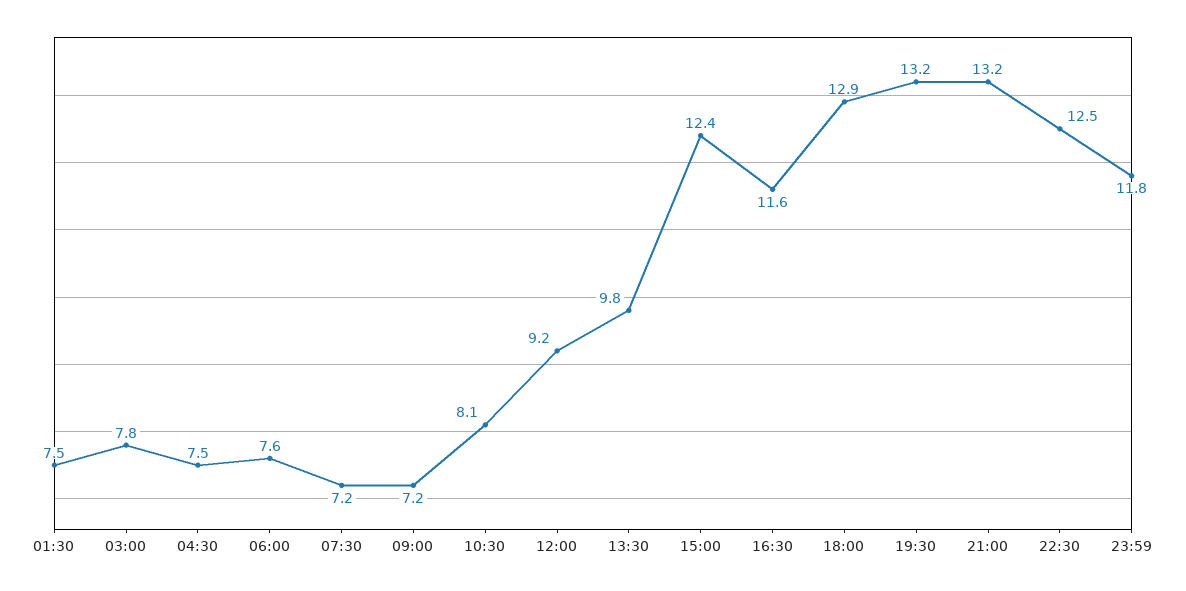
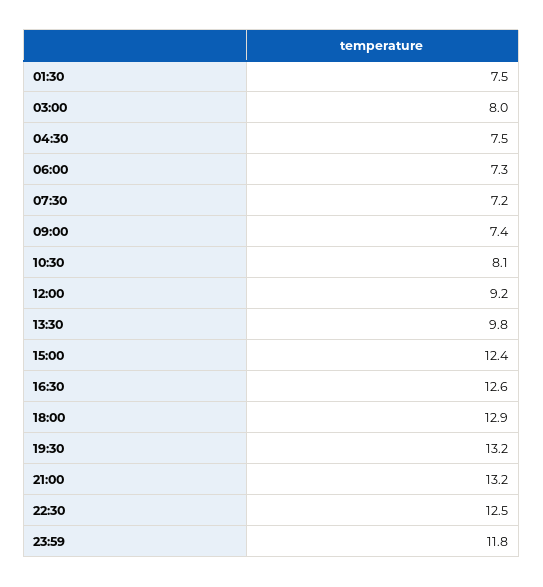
03:00: 7.8 -> 8
06:00: 7.6 -> 7.3
09:00: 7.2 -> 7.4
16:30: 11.6 -> 12.6

